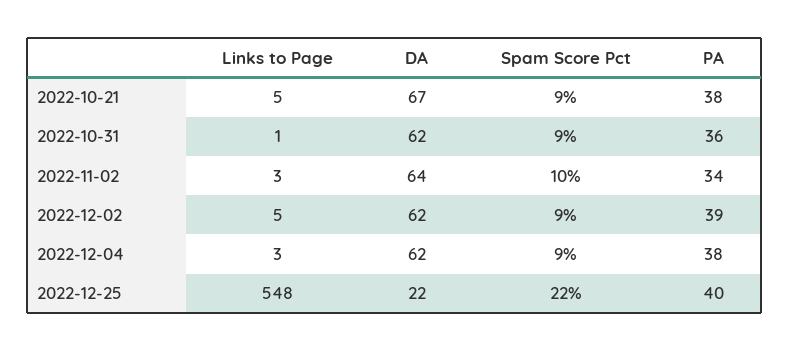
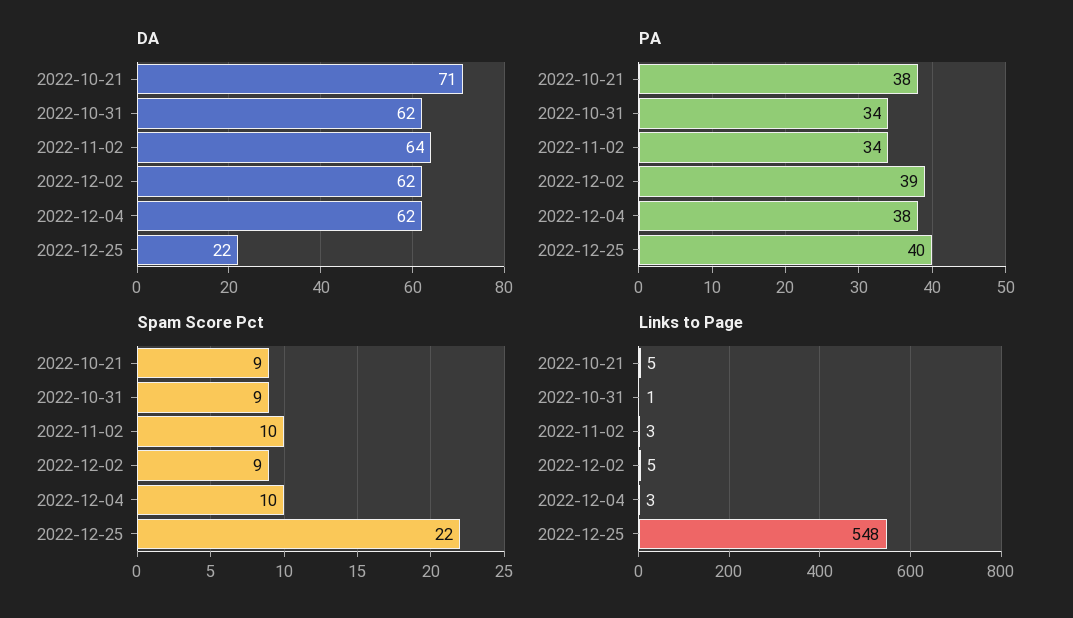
DA, 2022-10-21: 67 -> 71
PA, 2022-10-31: 36 -> 34
Spam Score Pct, 2022-12-04: 9 -> 10

